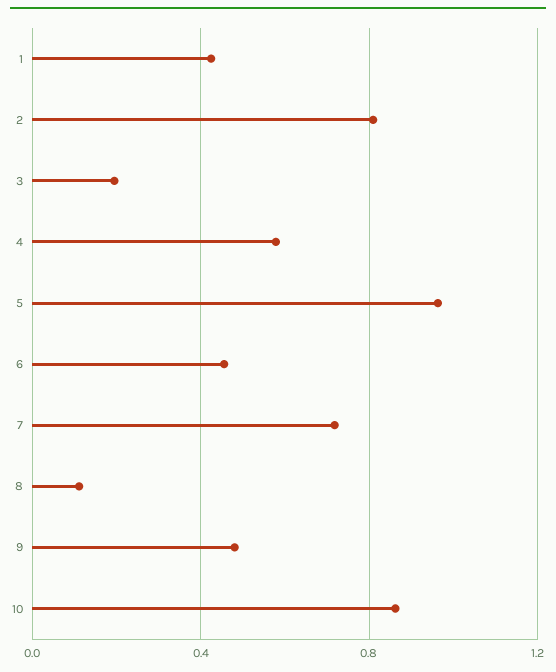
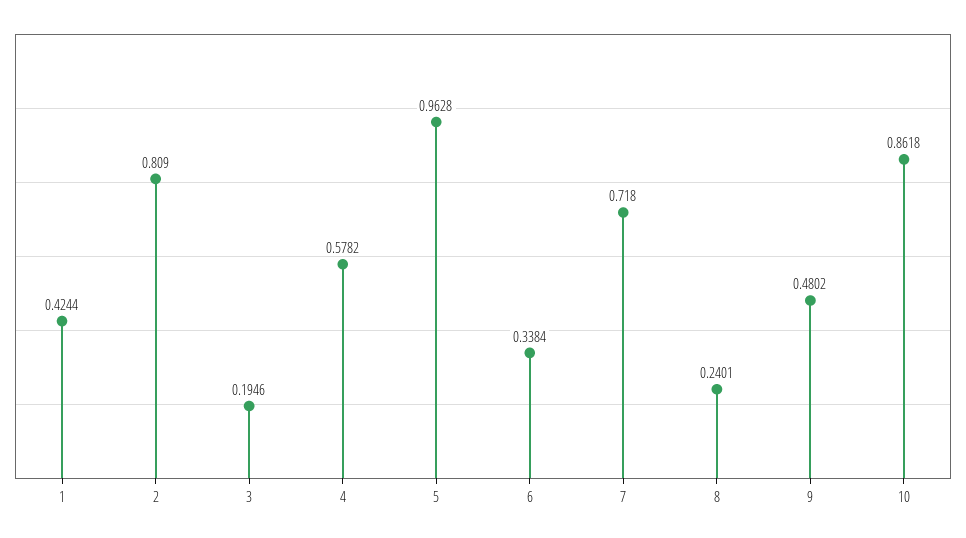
6: 0.45 -> 0.3384
8: 0.1 -> 0.2401

